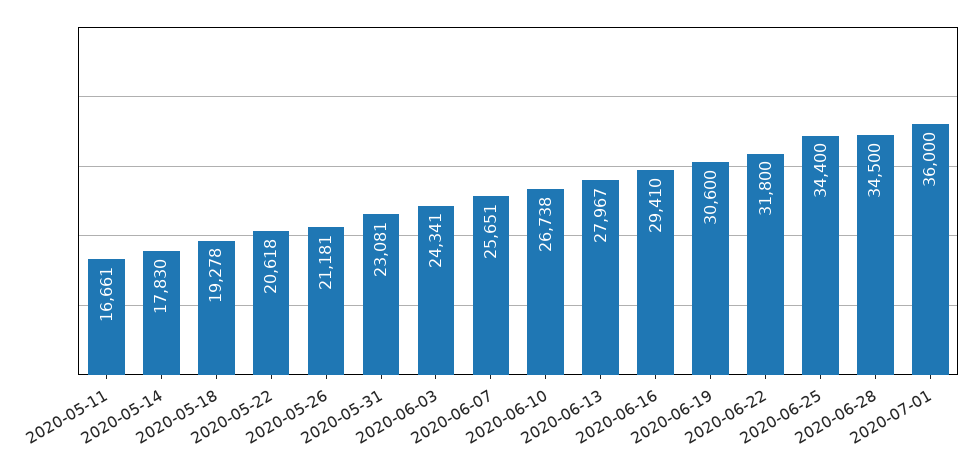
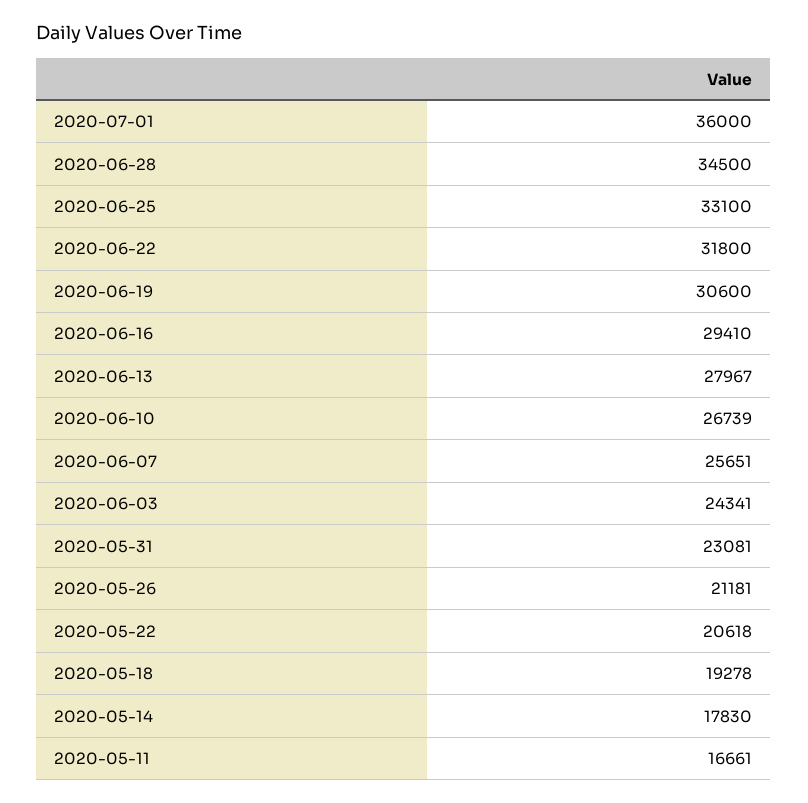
2020-06-10: 26738 -> 26739
2020-06-25: 34400 -> 33100

